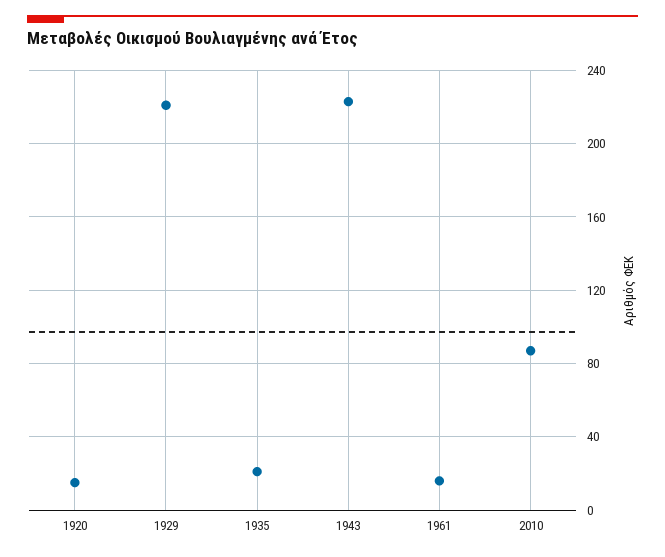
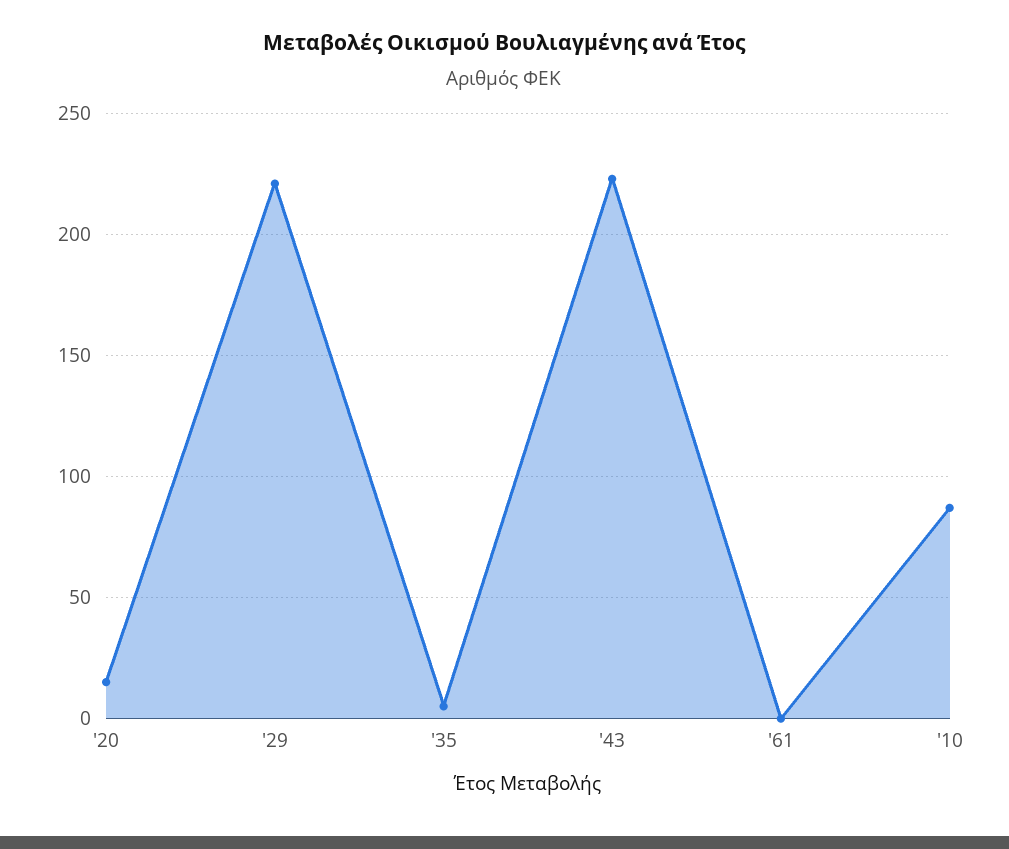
1935: 20 -> 5
1961: 15 -> 0

